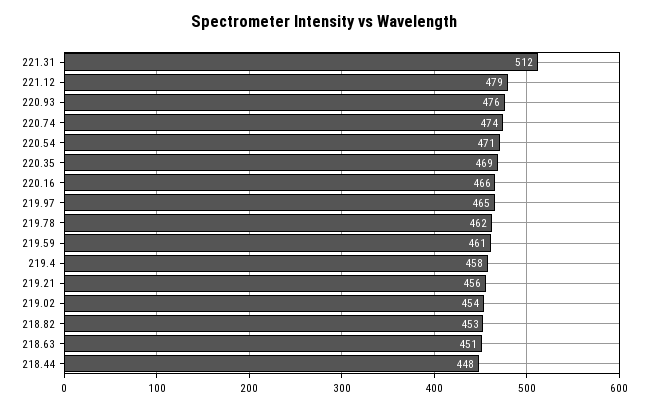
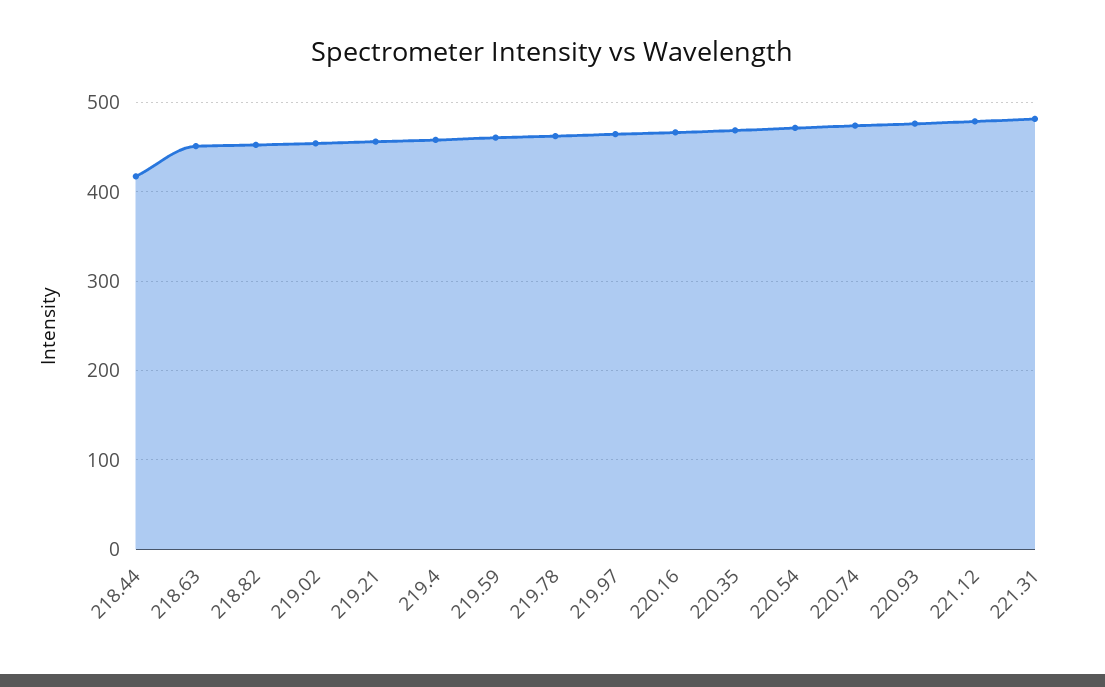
221.31: 512 -> 480
218.44: 448 -> 420

